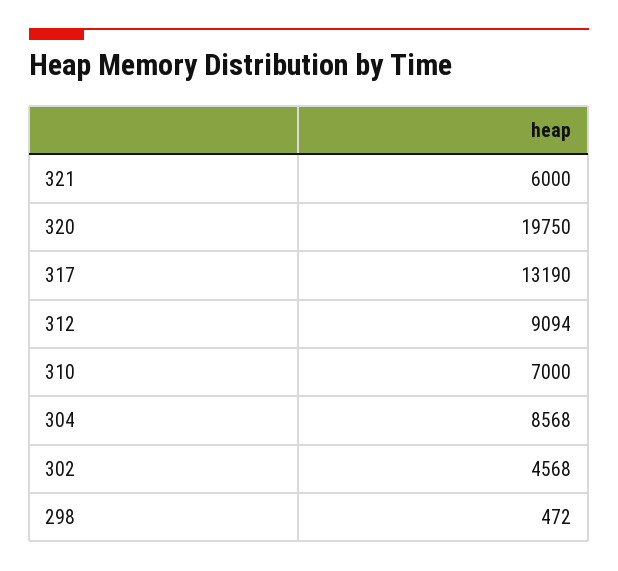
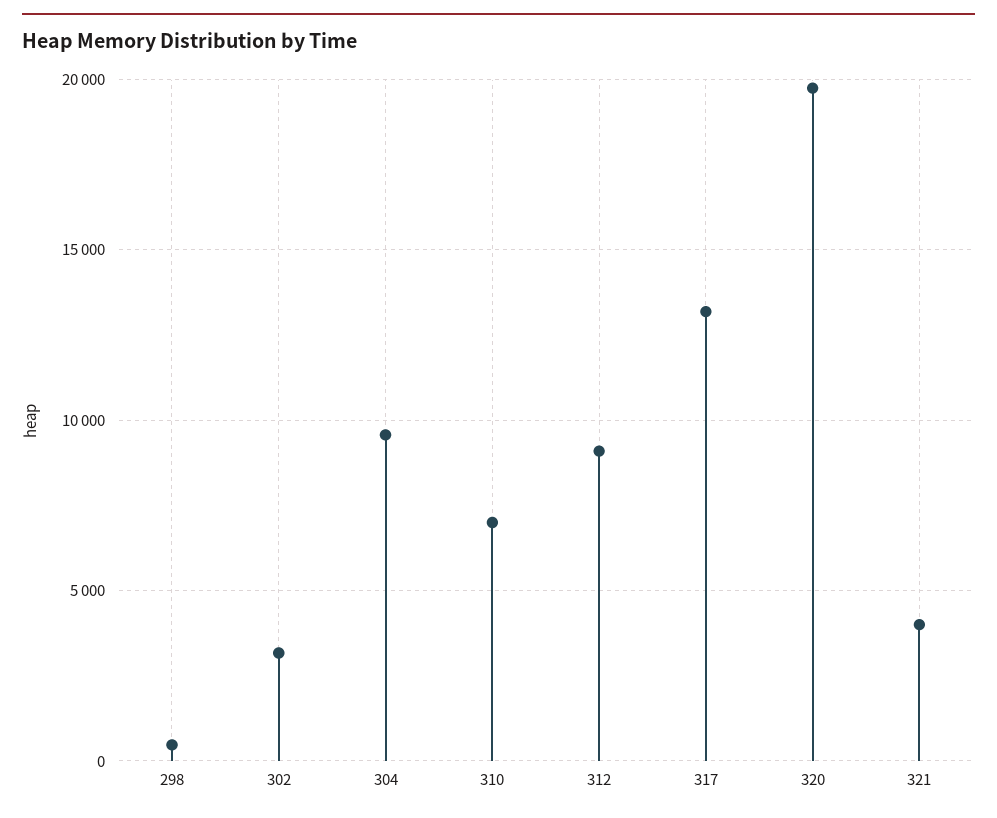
321: 6000 -> 4000
304: 8568 -> 9500
302: 4568 -> 3000

